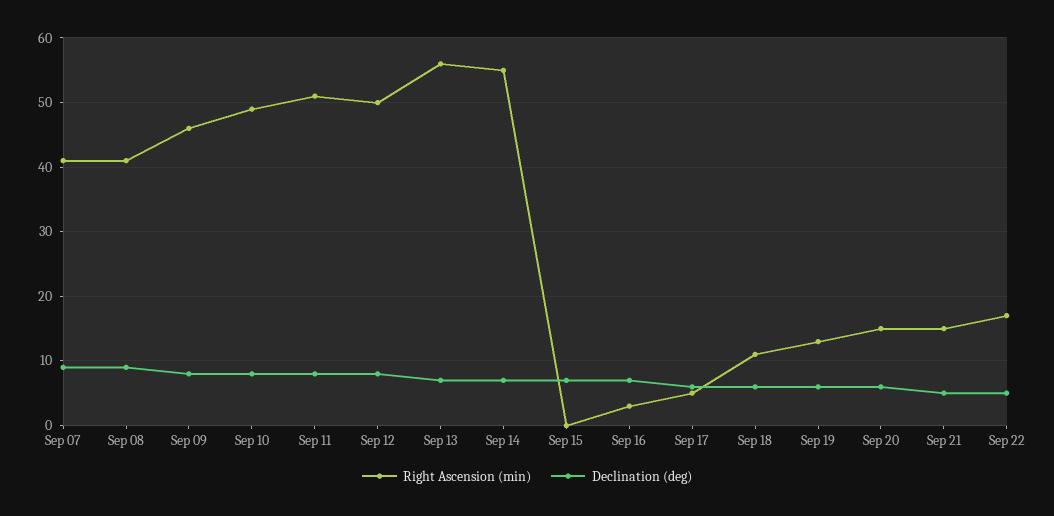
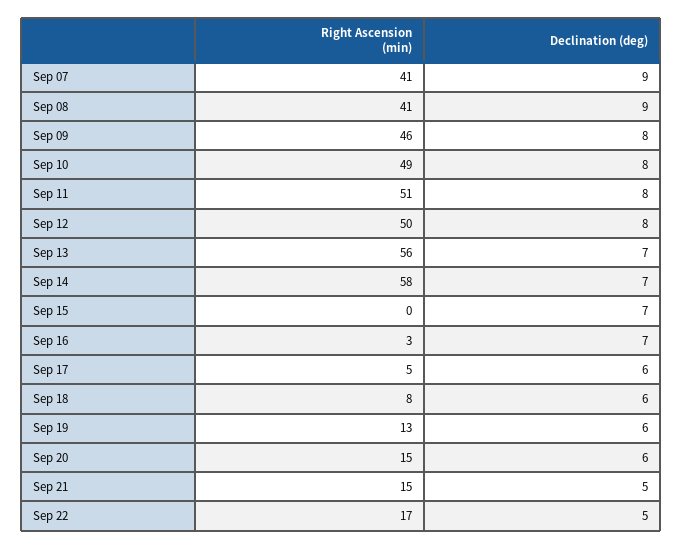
Right Ascension (min), Sep 14: 55 -> 58
Right Ascension (min), Sep 18: 11 -> 8

